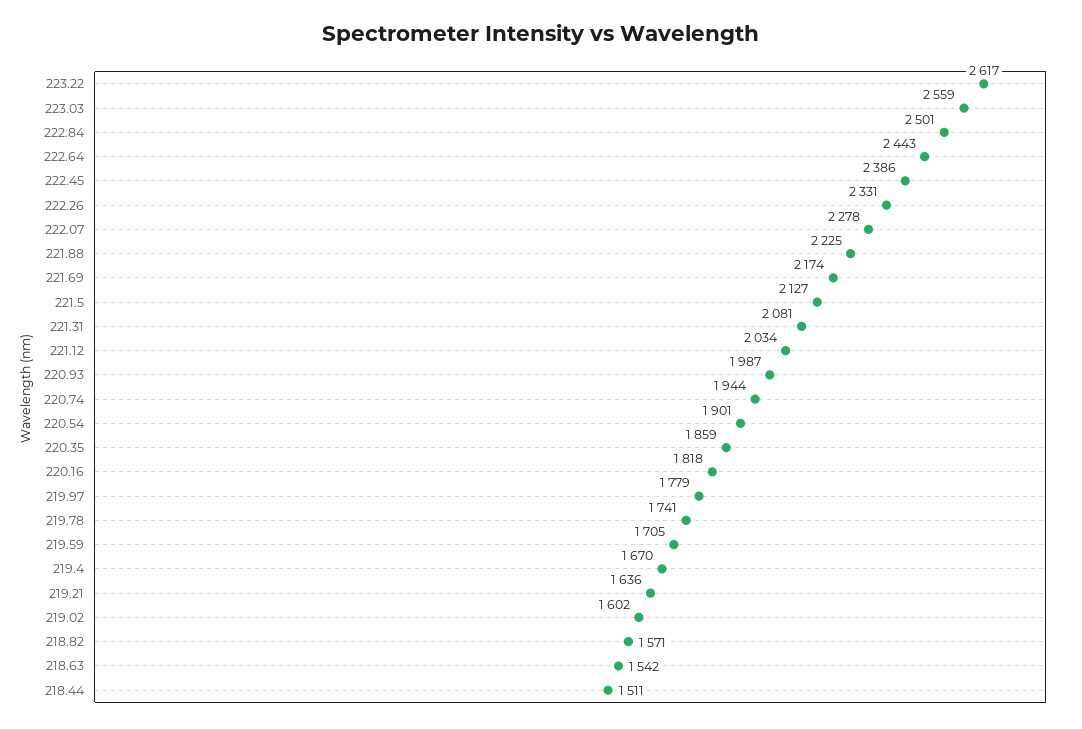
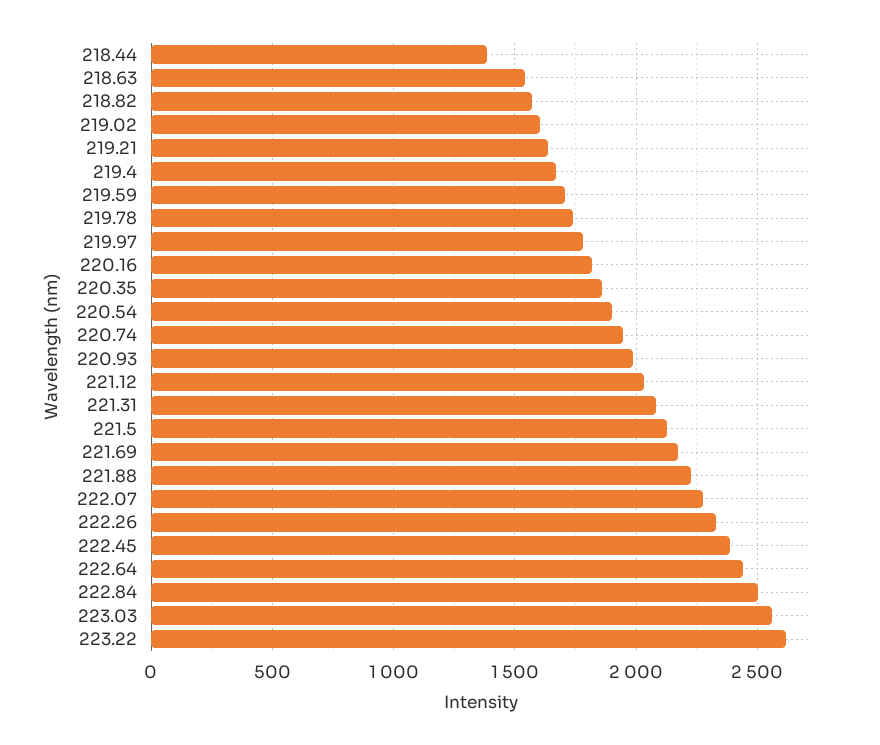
218.44: 1511 -> 1400

